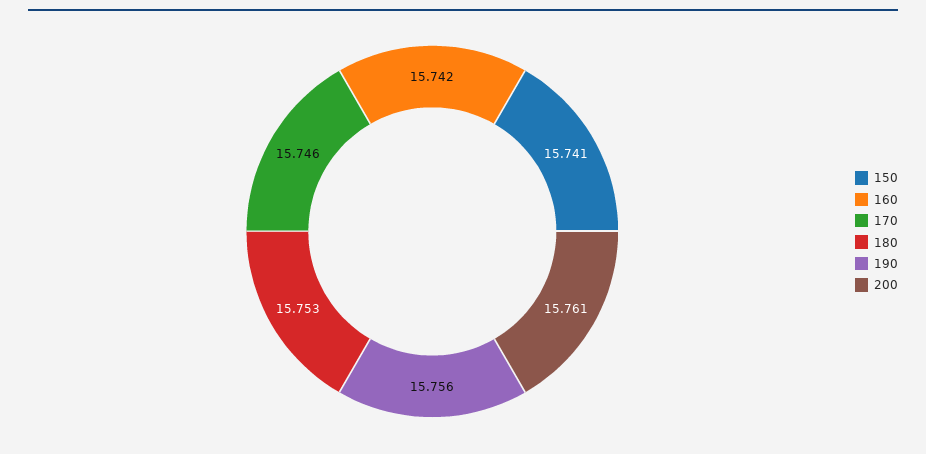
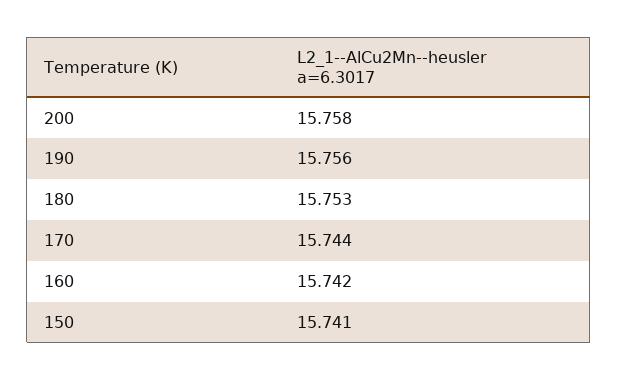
170: 15.746 -> 15.744
200: 15.761 -> 15.758

